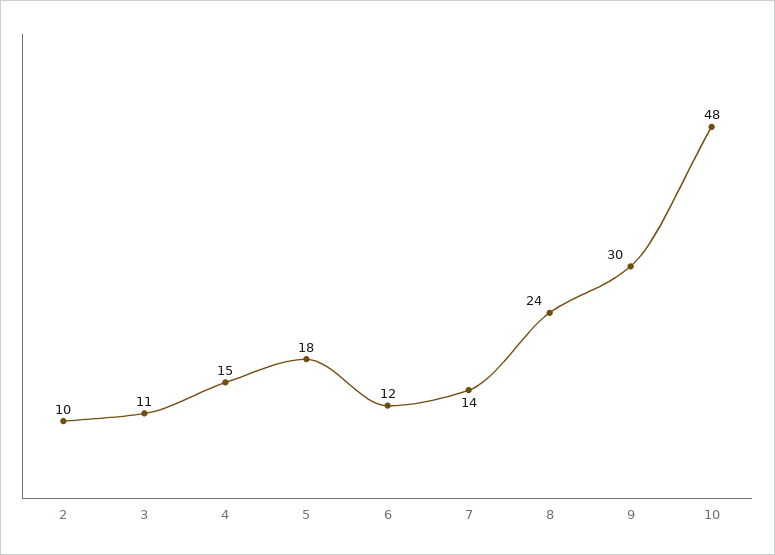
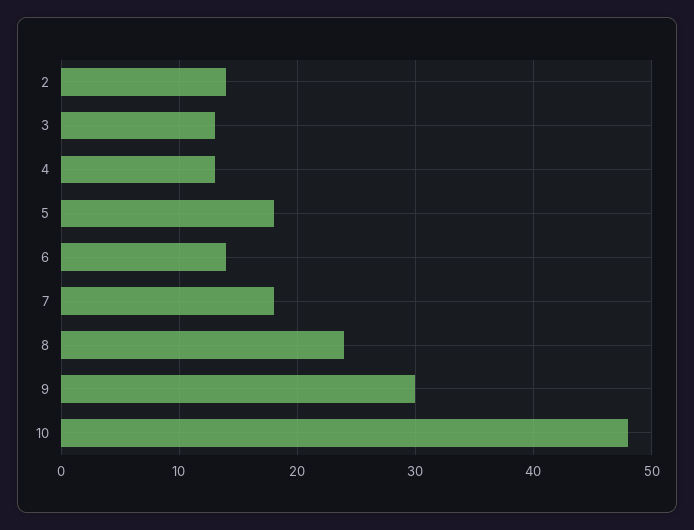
2: 10 -> 14
3: 11 -> 13
4: 15 -> 13
6: 12 -> 14
7: 14 -> 18

